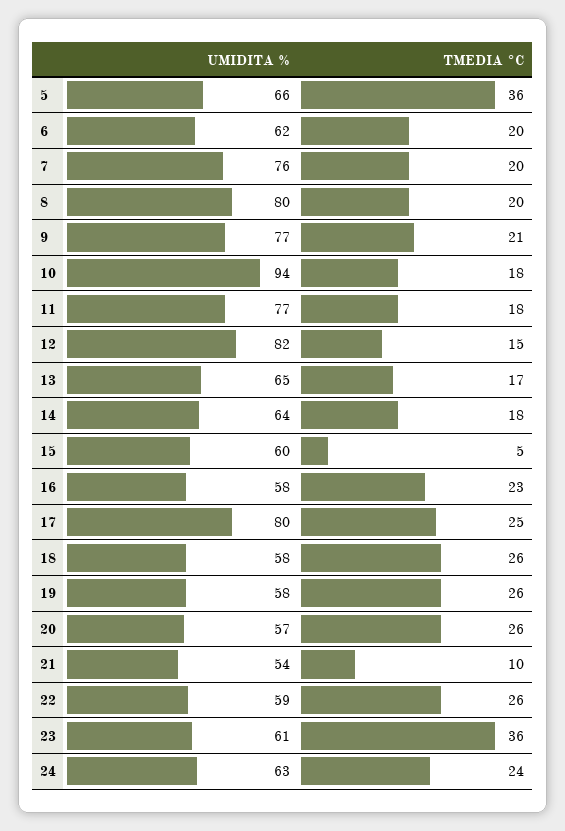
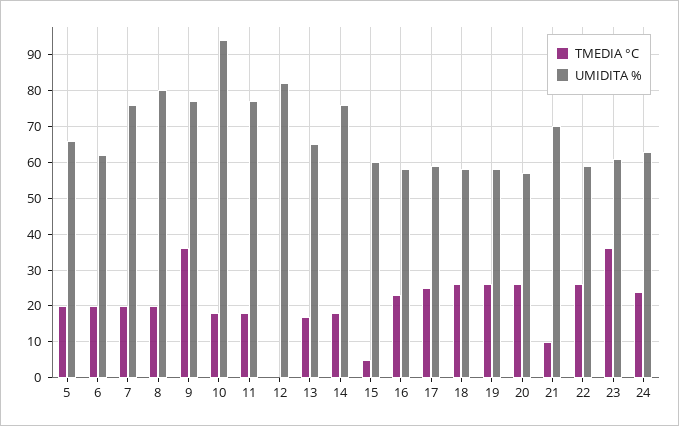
TMEDIA °C, 5: 36 -> 20
TMEDIA °C, 9: 21 -> 35
TMEDIA °C, 12: 15 -> 0
UMIDITA %, 14: 64 -> 75
UMIDITA %, 17: 80 -> 60
UMIDITA %, 21: 54 -> 70

